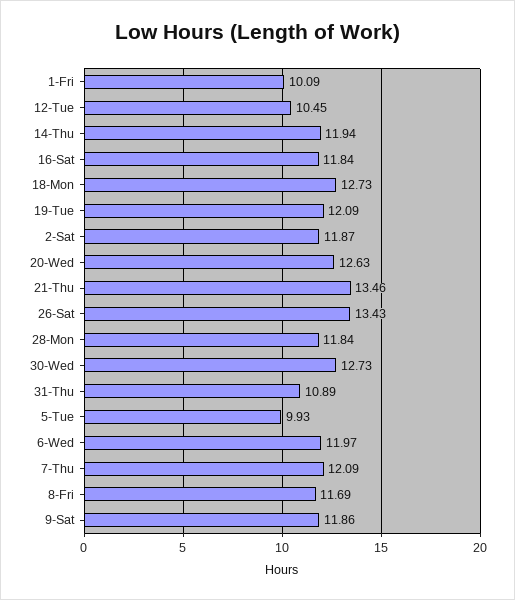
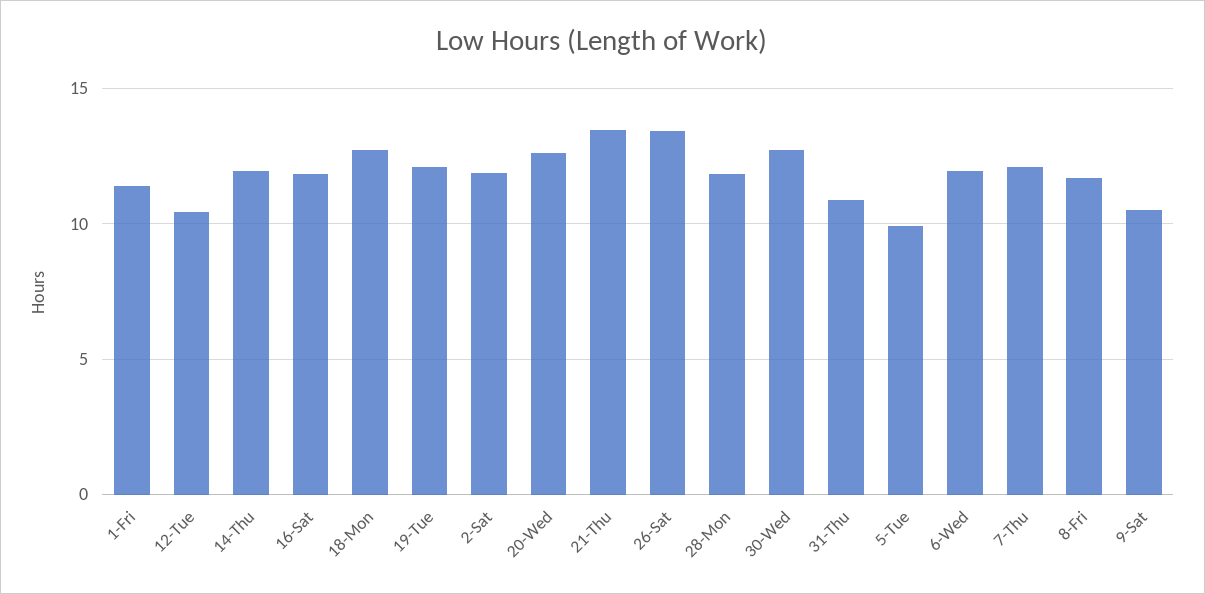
1-Fri: 10.09 -> 11.5
9-Sat: 11.86 -> 10.5

